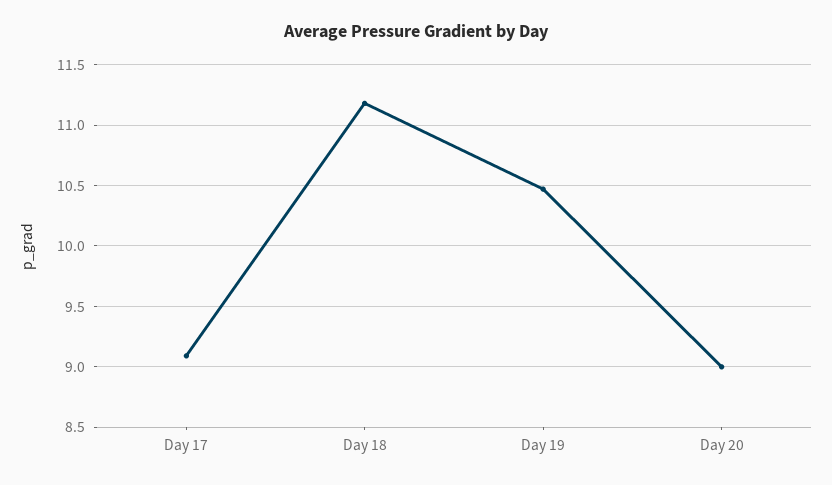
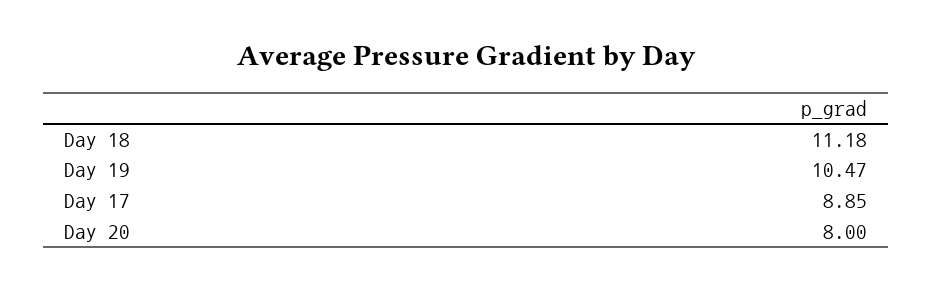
Day 17: 9.1 -> 8.85
Day 20: 9 -> 8

